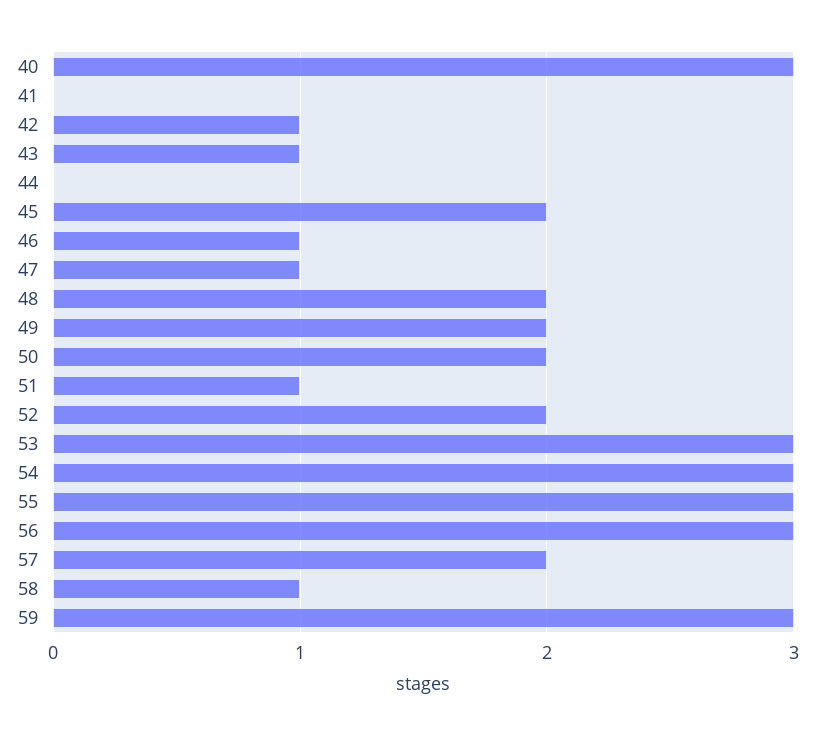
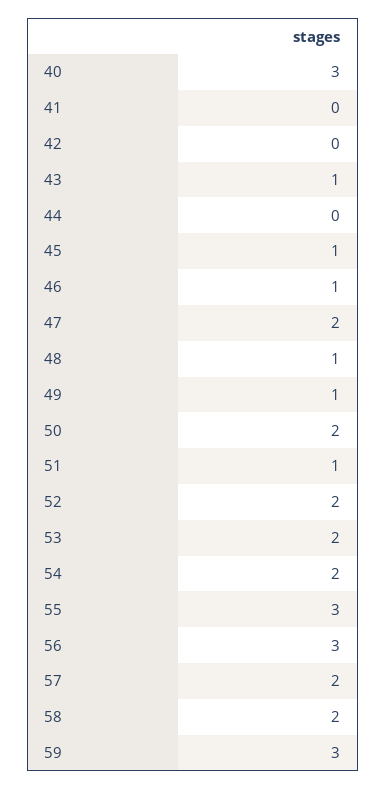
42: 1 -> 0
45: 2 -> 1
47: 1 -> 2
48: 2 -> 1
49: 2 -> 1
53: 3 -> 2
54: 3 -> 2
58: 1 -> 2

